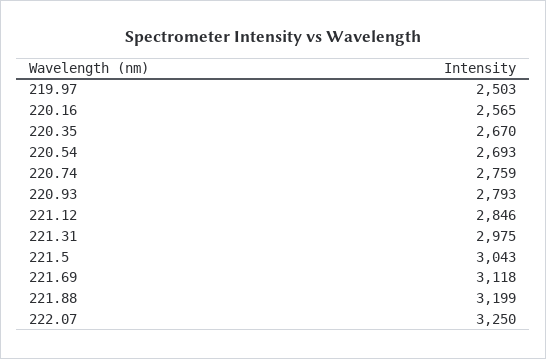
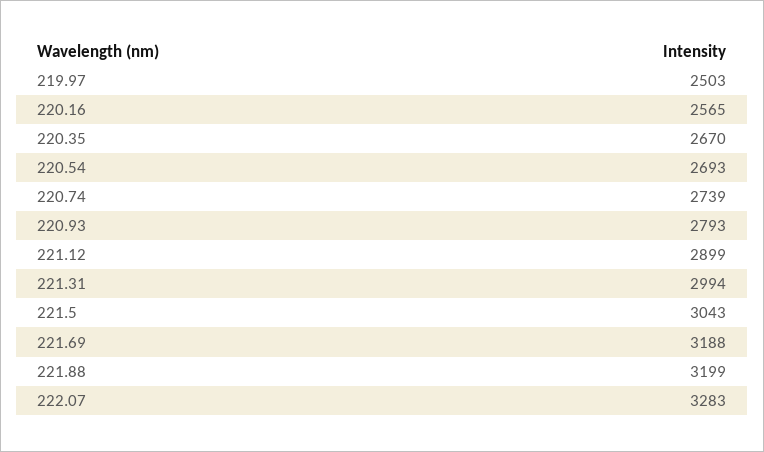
220.74: 2759 -> 2739
221.12: 2846 -> 2899
221.31: 2975 -> 2994
221.69: 3118 -> 3188
222.07: 3250 -> 3283

